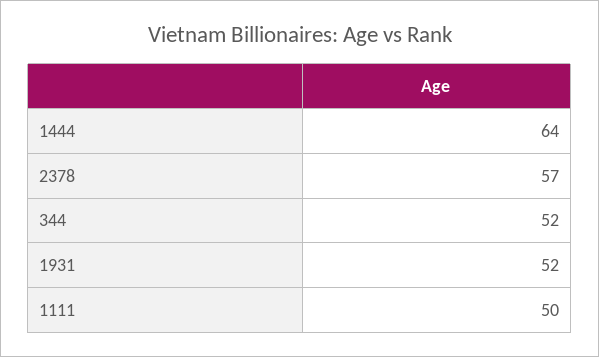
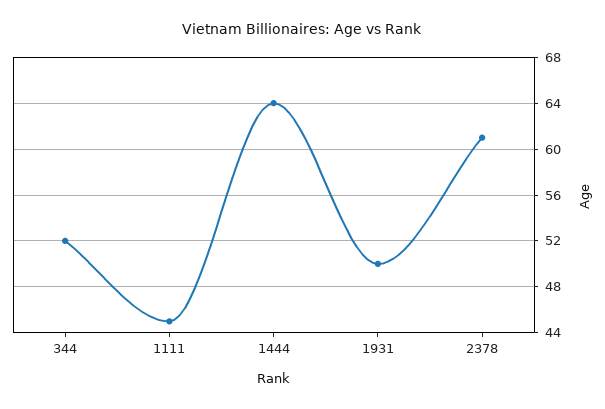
2378: 57 -> 61
1931: 52 -> 50
1111: 50 -> 45

